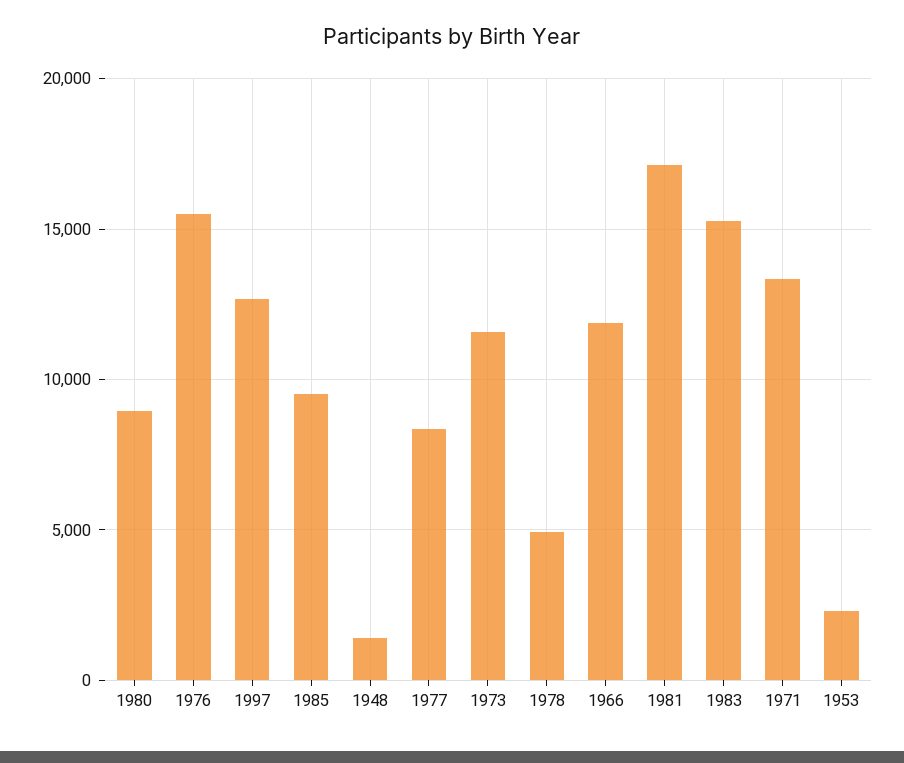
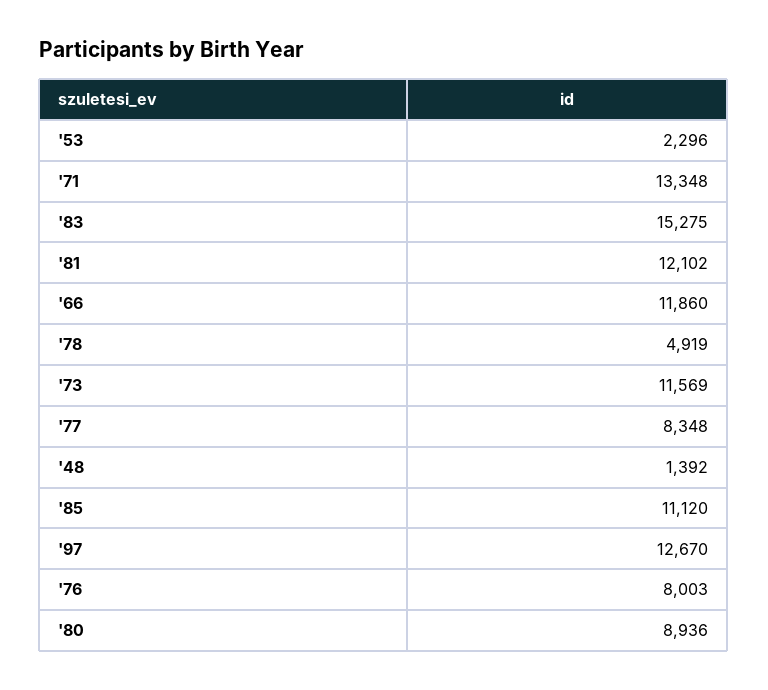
1976: 15500 -> 8003
1985: 9500 -> 11120
1981: 17000 -> 12102

